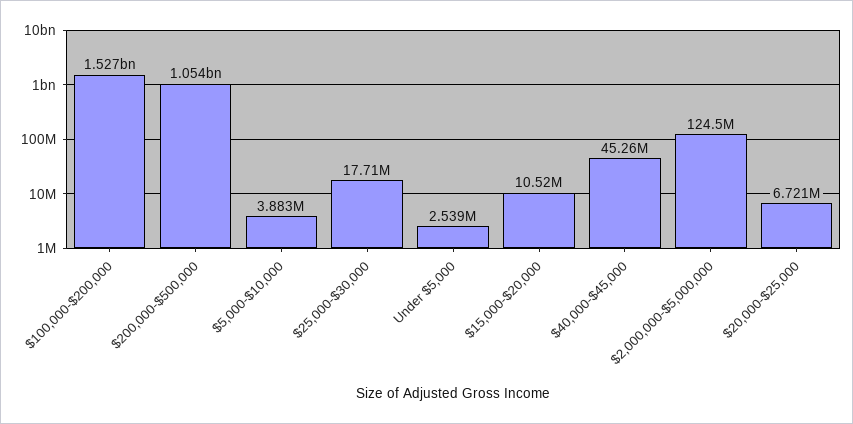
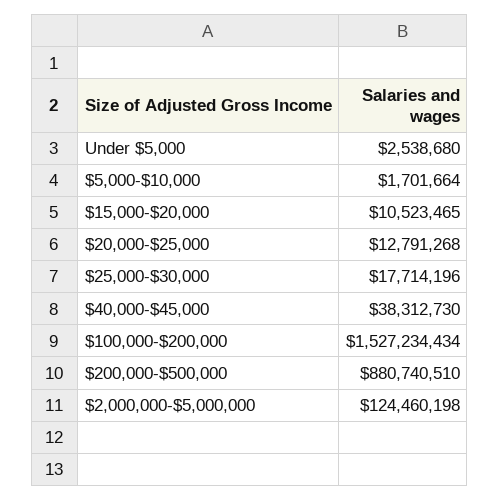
$200,000-$500,000: 1054000000 -> 880740510
$5,000-$10,000: 3883000 -> 1701664
$40,000-$45,000: 45260000 -> 38312730
$20,000-$25,000: 6721000 -> 12791268

